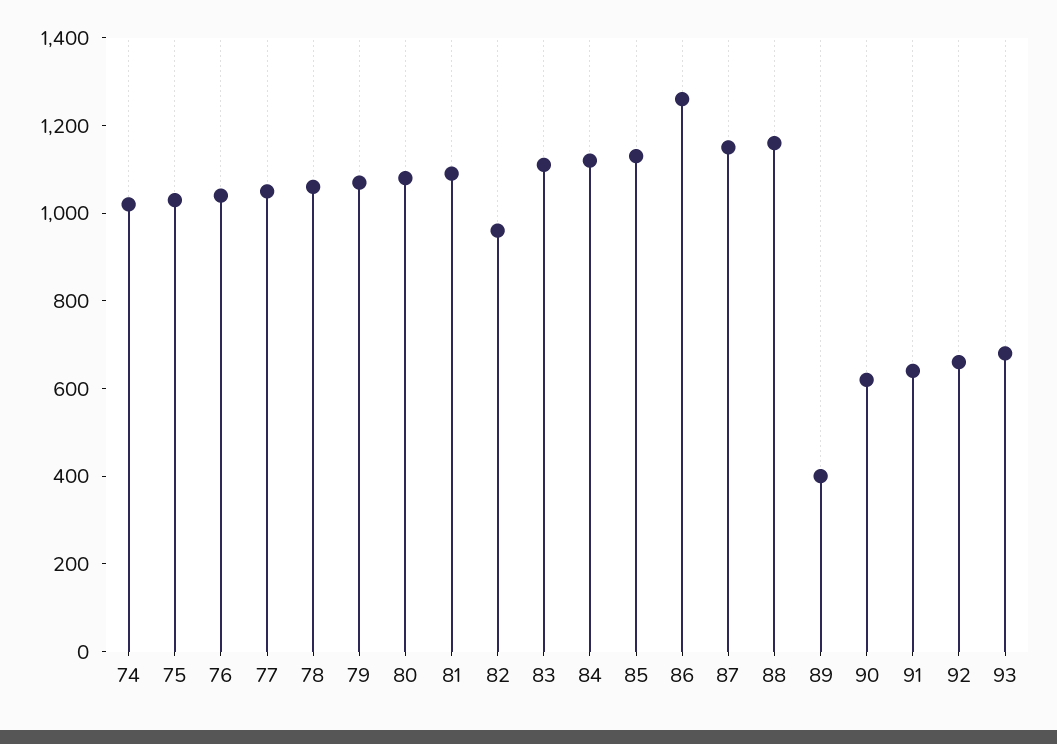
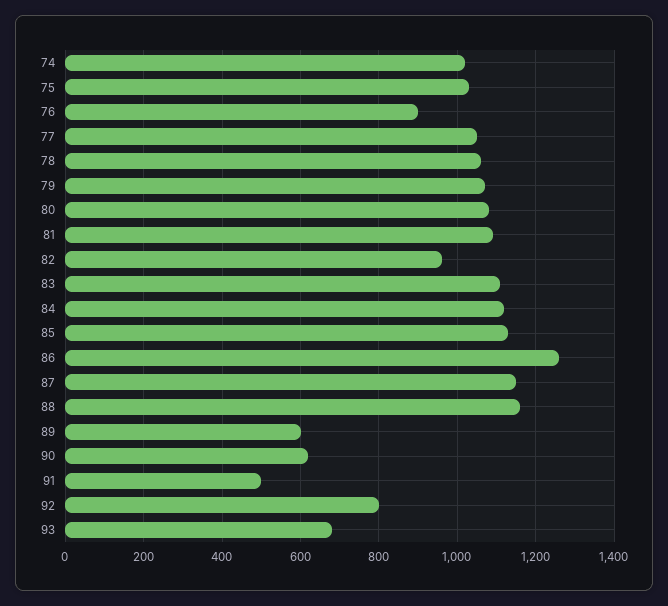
76: 1050 -> 900
89: 400 -> 600
91: 650 -> 500
92: 650 -> 800

